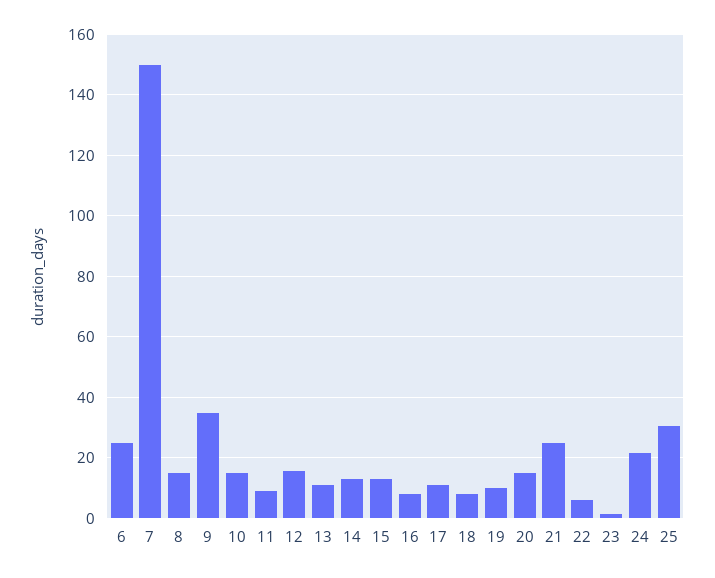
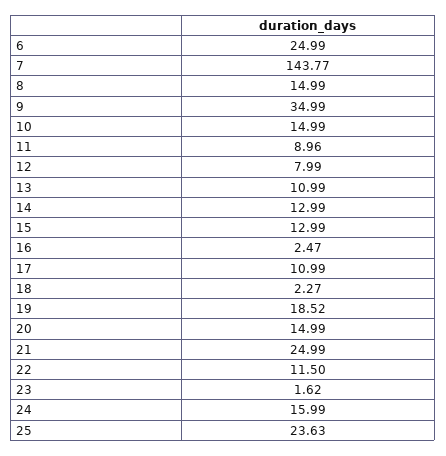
7: 150 -> 143.77
12: 16 -> 7.99
16: 8 -> 2.47
18: 8 -> 2.27
19: 10 -> 18.52
22: 6 -> 11.5
24: 22 -> 15.99
25: 30 -> 23.63

